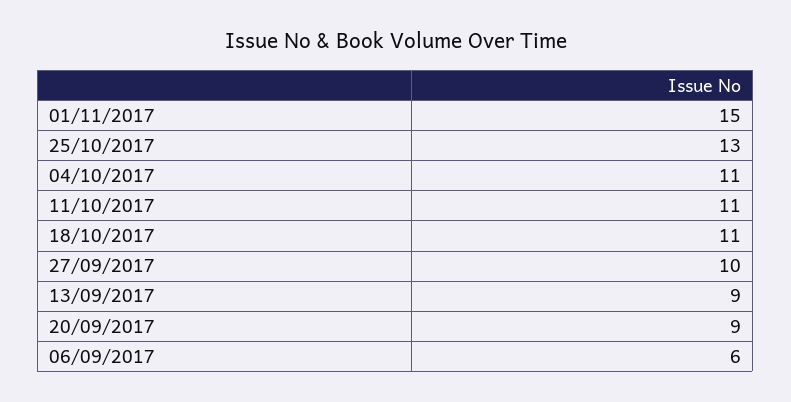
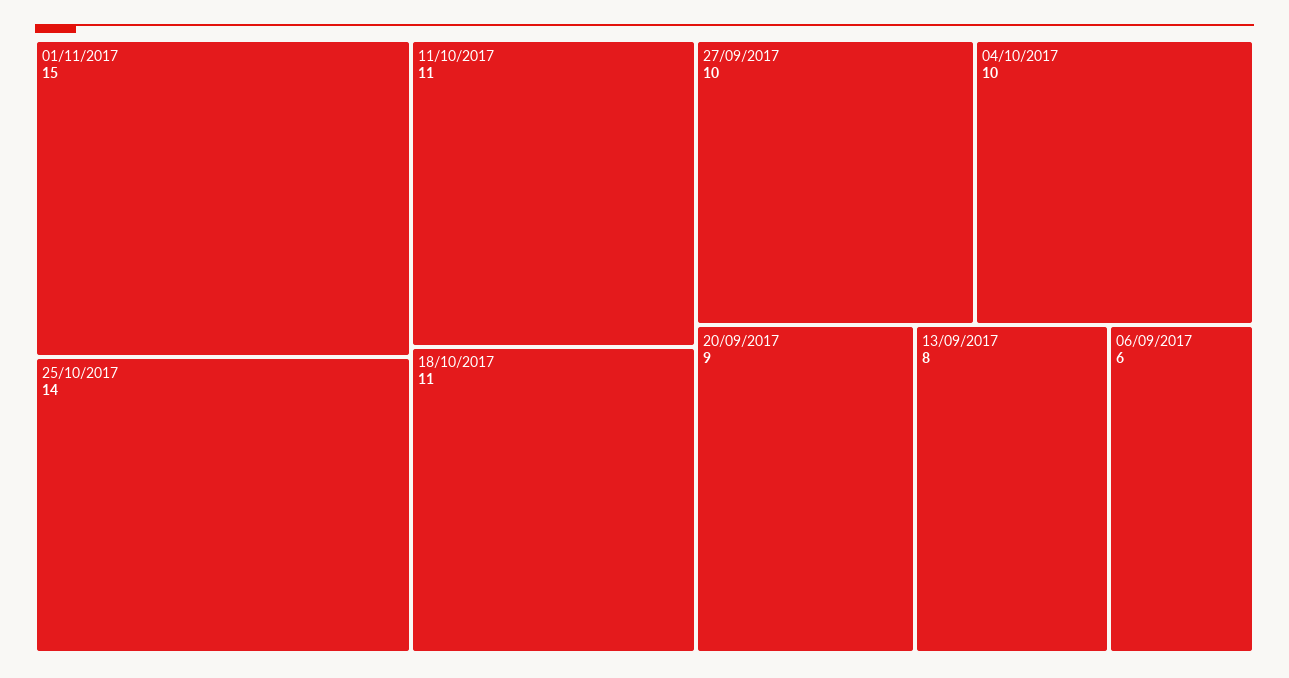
25/10/2017: 13 -> 14
04/10/2017: 11 -> 10
13/09/2017: 9 -> 8

